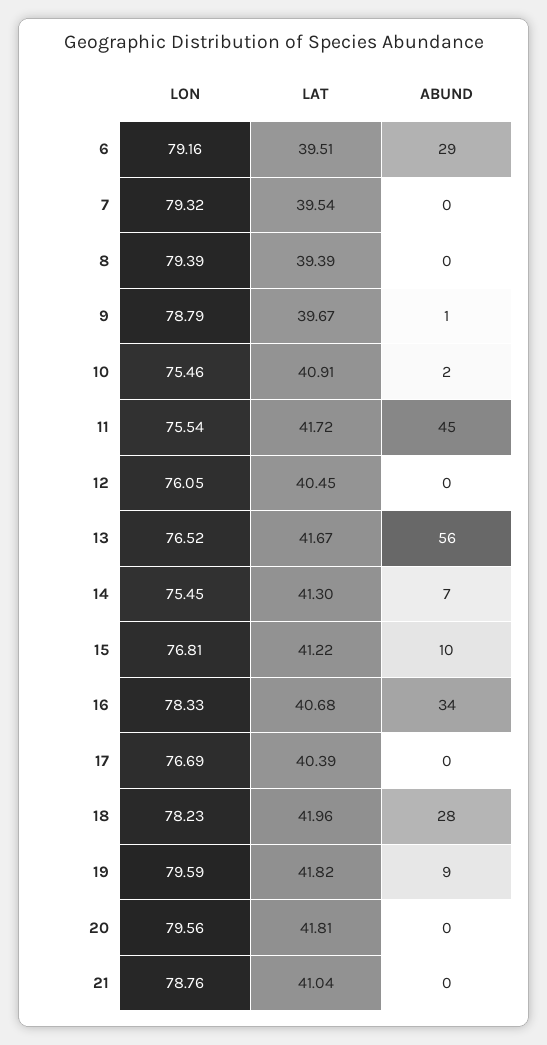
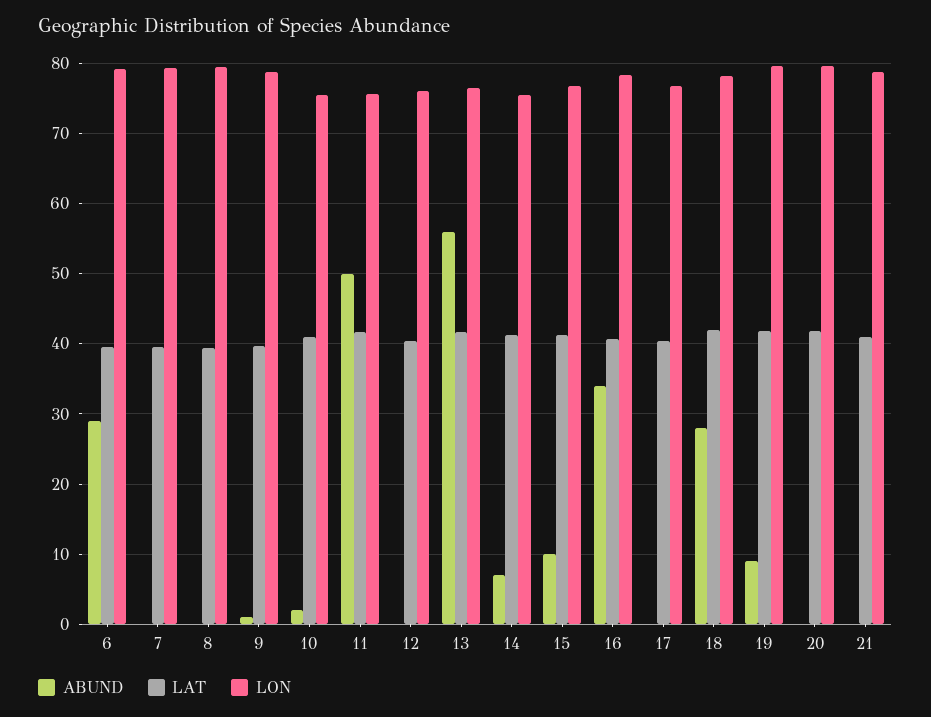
ABUND, 11: 45 -> 50

